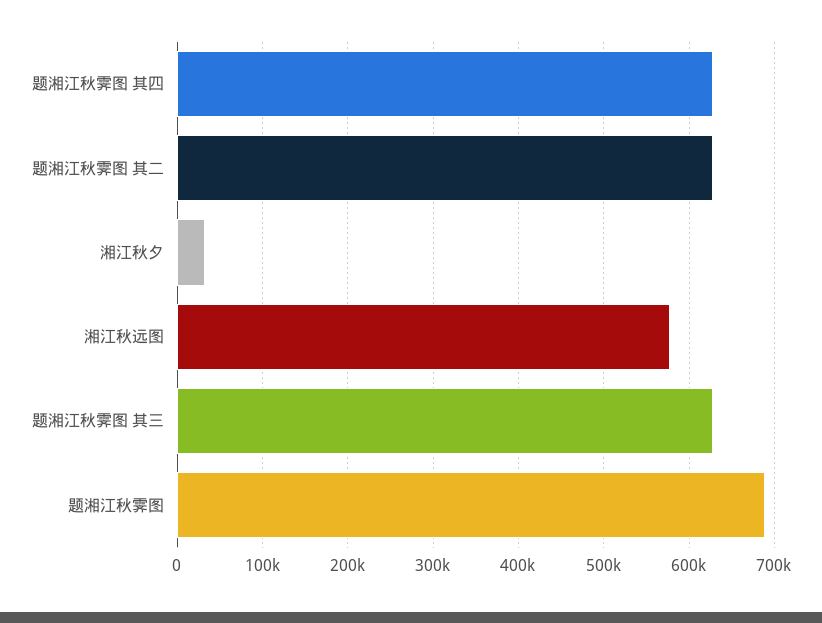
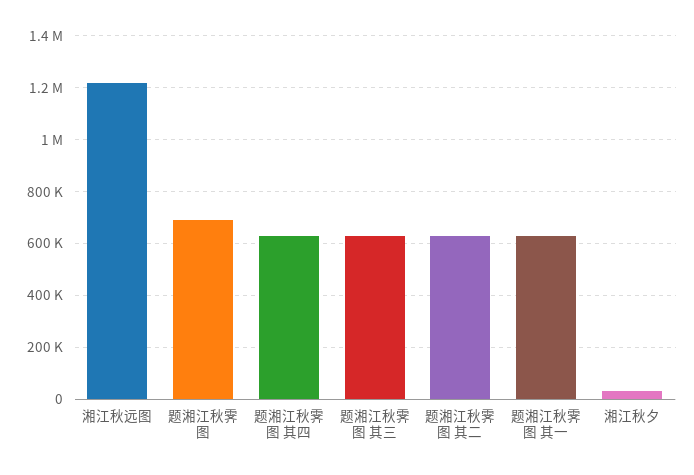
湘江秋远图: 580000 -> 1225000
题湘江秋霁图 其一: none -> 625000

